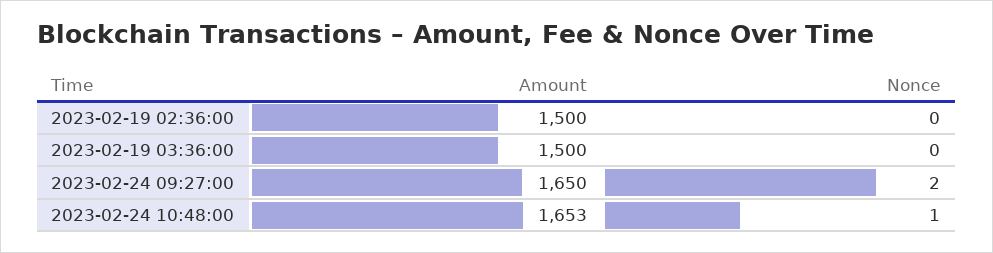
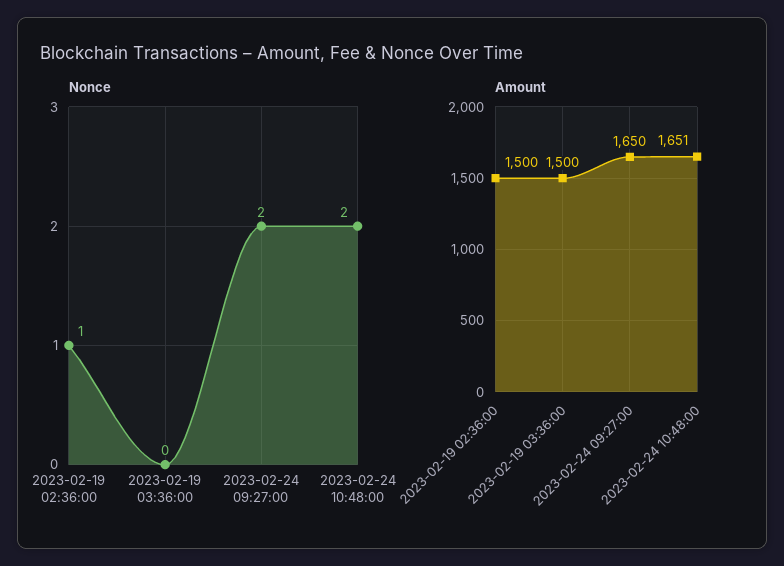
Nonce, 2023-02-19 02:36:00: 0 -> 1
Amount, 2023-02-24 10:48:00: 1653 -> 1651
Nonce, 2023-02-24 10:48:00: 1 -> 2

